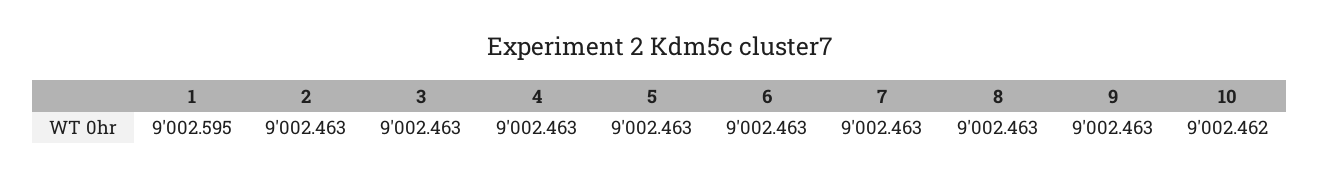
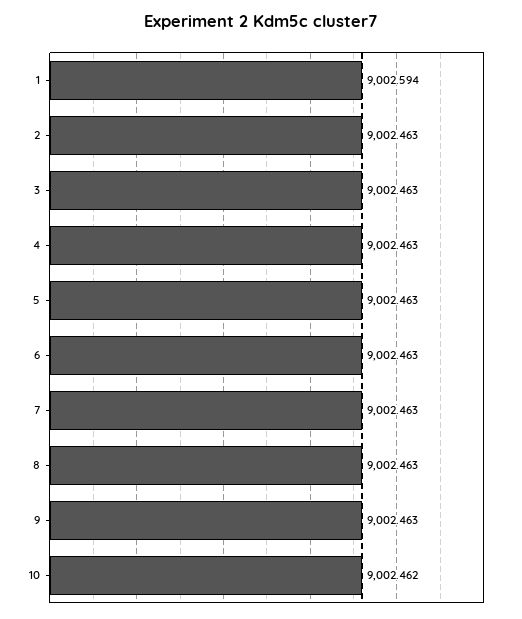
1: 9002.595 -> 9002.594

